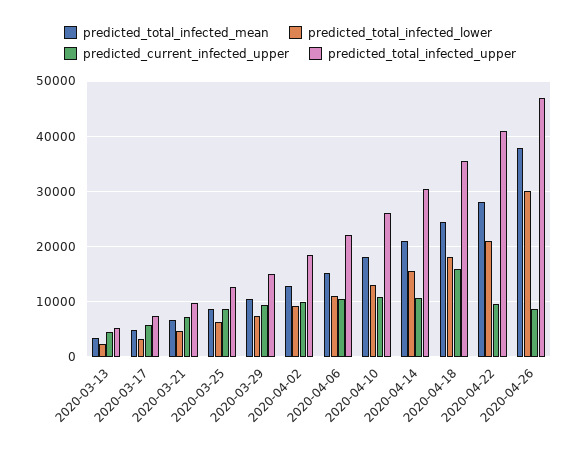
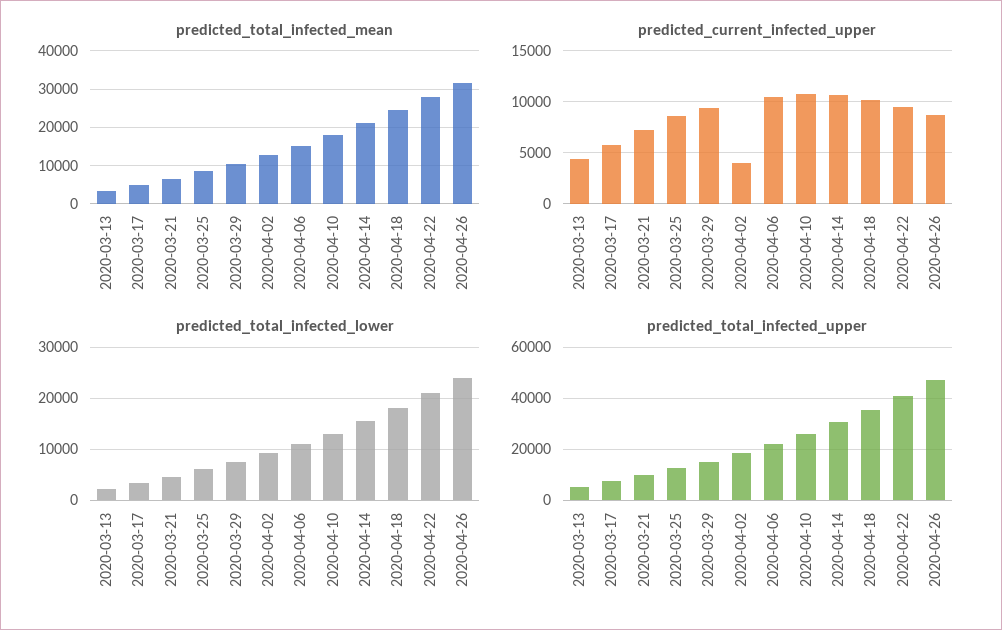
predicted_current_infected_upper, 2020-04-02: 10000 -> 4000
predicted_current_infected_upper, 2020-04-18: 16000 -> 10000
predicted_total_infected_mean, 2020-04-26: 38000 -> 32000
predicted_total_infected_lower, 2020-04-26: 30000 -> 24000

